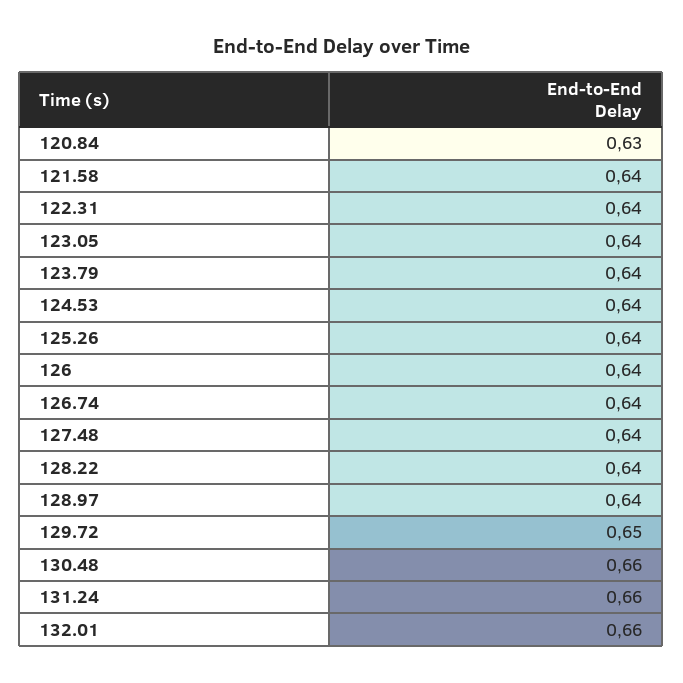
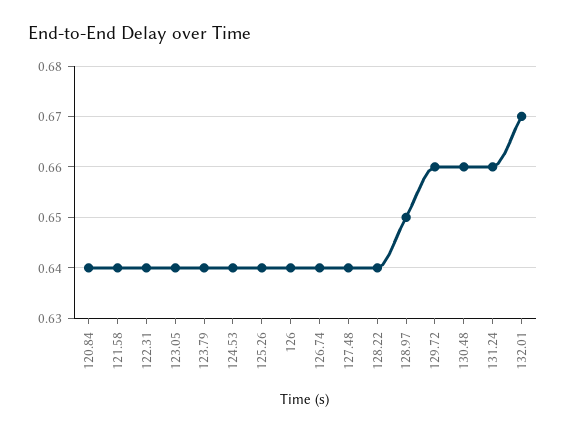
120.84: 0.63 -> 0.64
128.97: 0.64 -> 0.65
129.72: 0.65 -> 0.66
132.01: 0.66 -> 0.67

